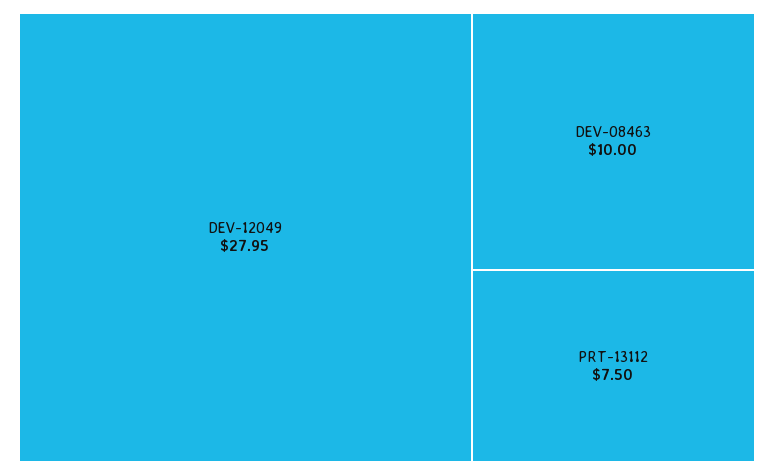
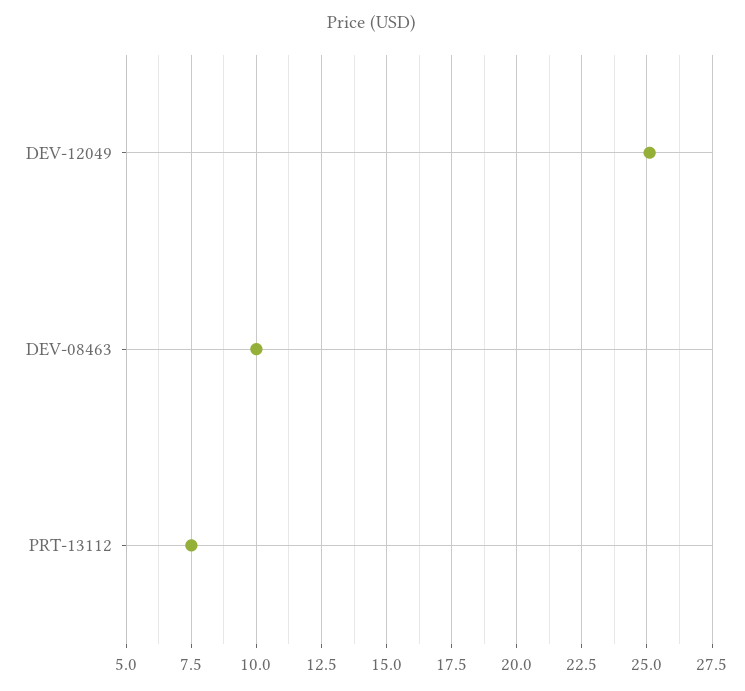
DEV-12049: 27.95 -> 25

